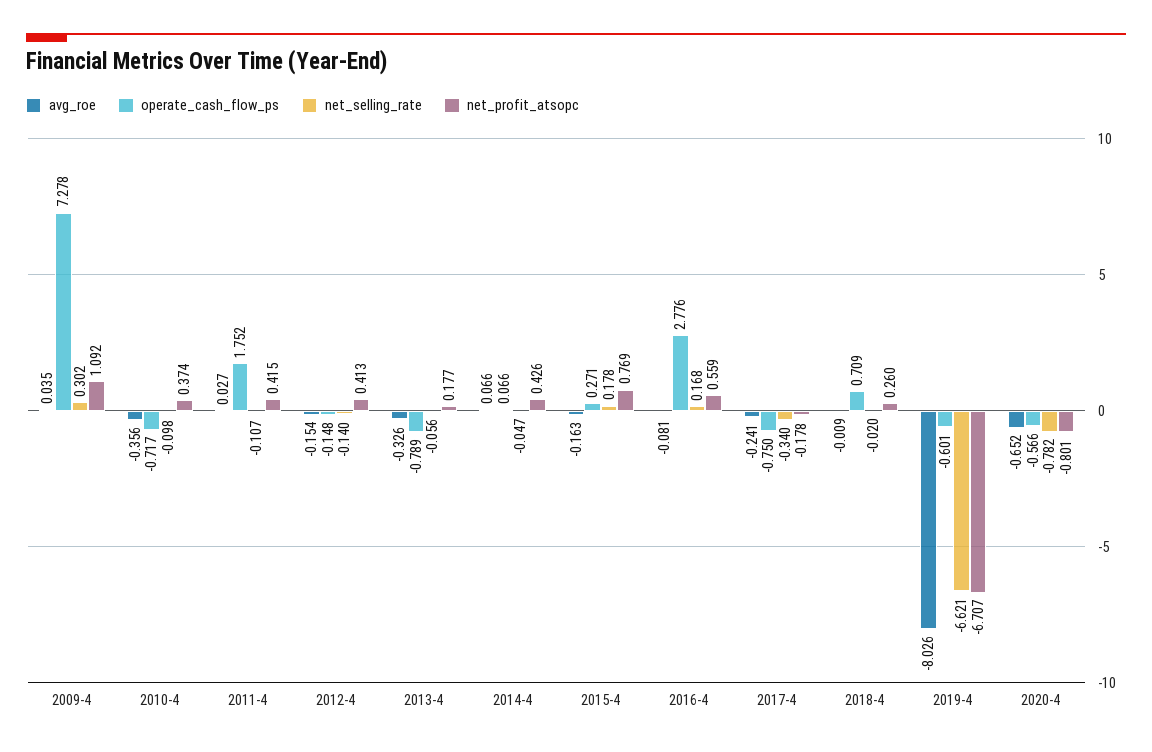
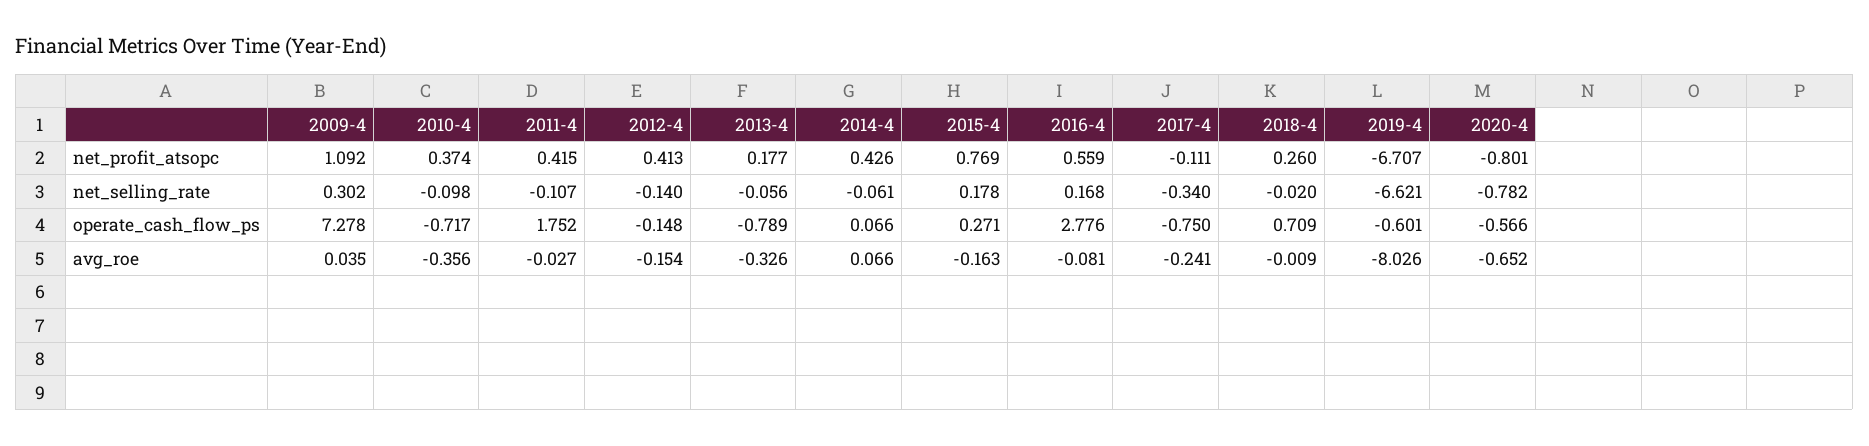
avg_roe, 2011-4: 0.027 -> -0.027
net_selling_rate, 2014-4: -0.047 -> -0.061
net_profit_atsopc, 2017-4: -0.178 -> -0.111

